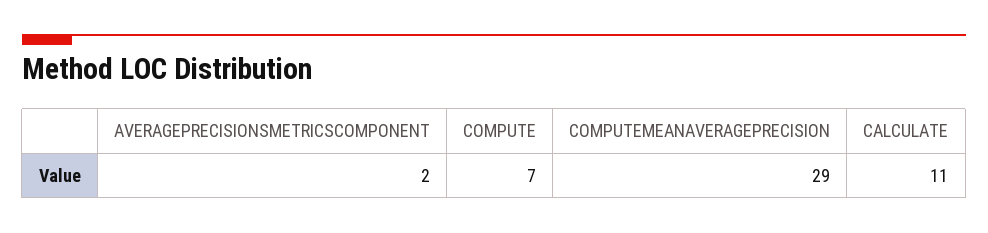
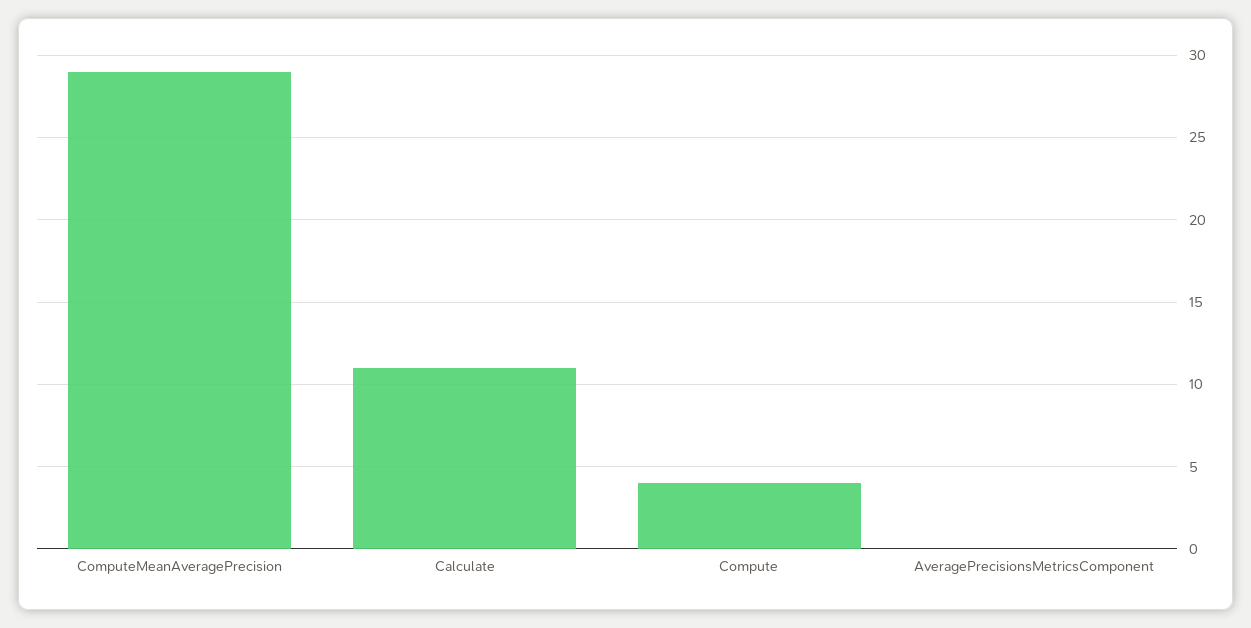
AVERAGEPRECISIONSMETRICSCOMPONENT: 2 -> 0
COMPUTE: 7 -> 4

